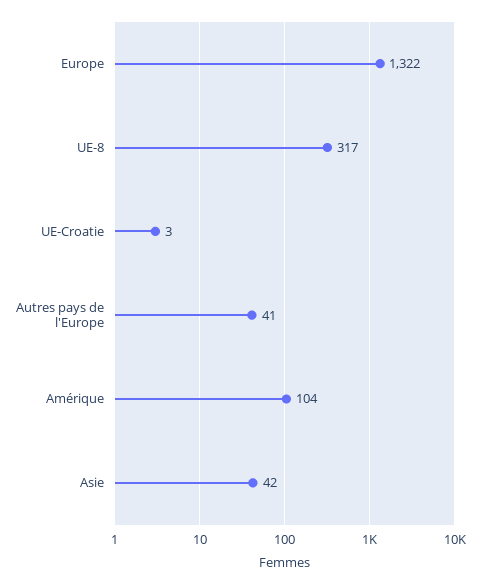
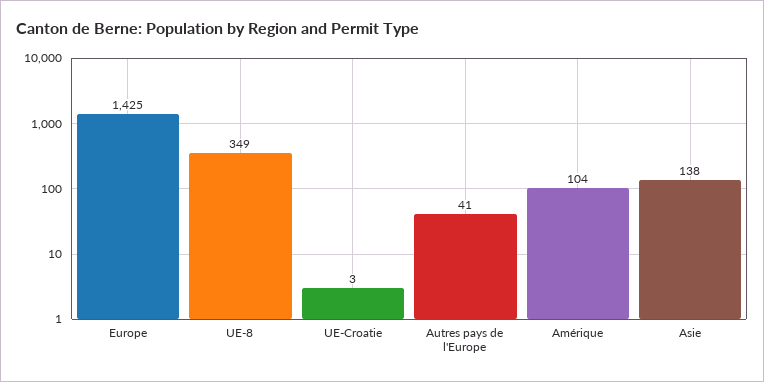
Europe: 1322 -> 1425
UE-8: 317 -> 349
Asie: 42 -> 138

